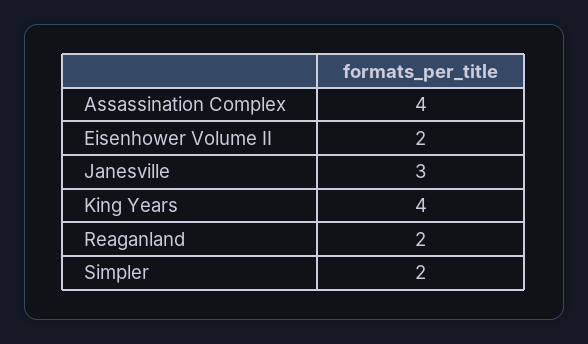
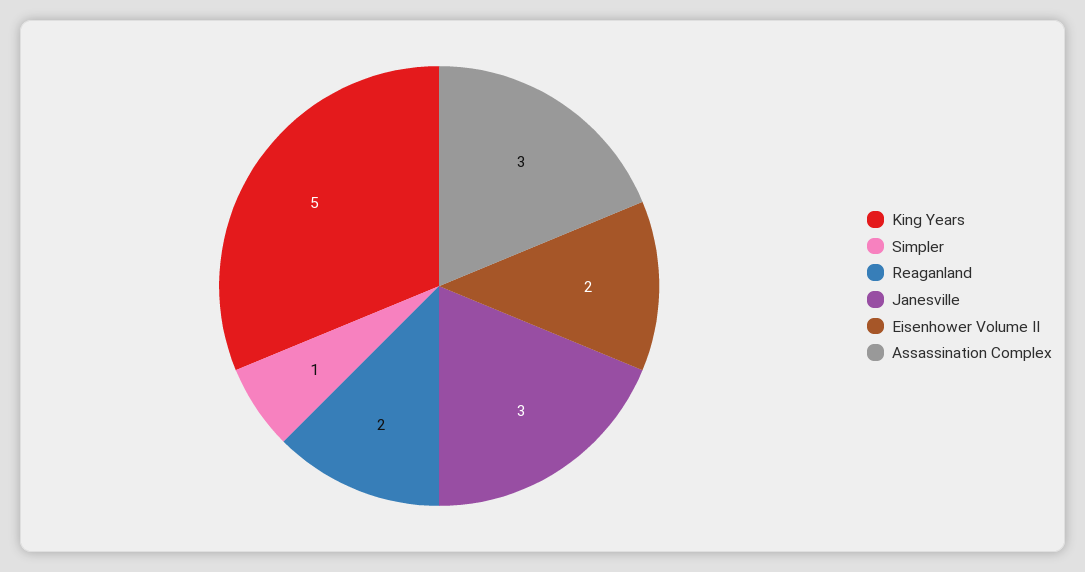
Assassination Complex: 4 -> 3
King Years: 4 -> 5
Simpler: 2 -> 1

